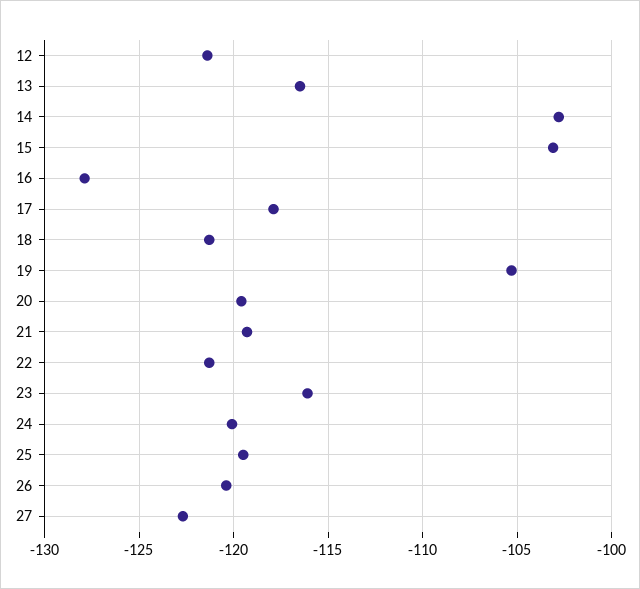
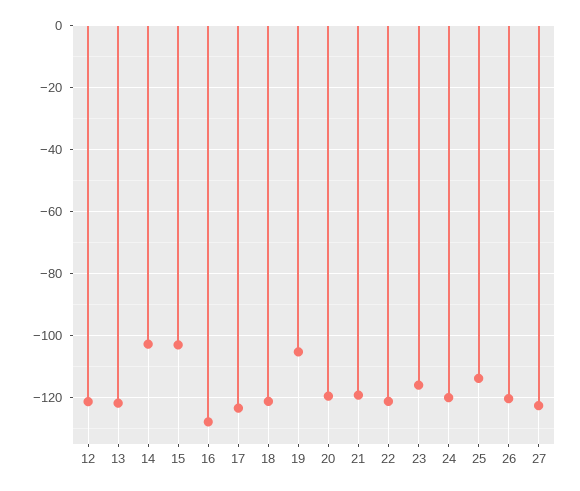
13: -116.5 -> -122
17: -118 -> -124
25: -119.5 -> -114

